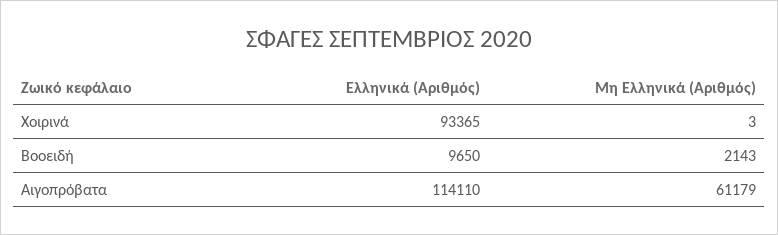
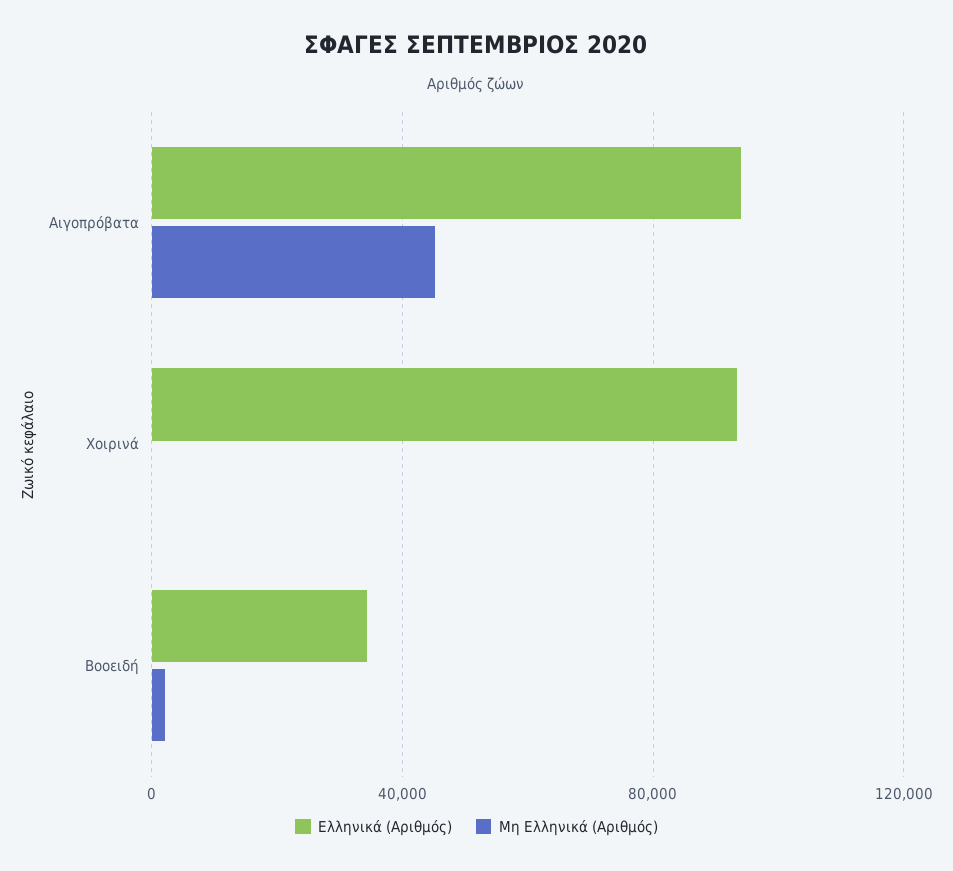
Ελληνικά (Αριθμός), Βοοειδή: 9650 -> 35000
Ελληνικά (Αριθμός), Αιγοπρόβατα: 114110 -> 95000
Μη Ελληνικά (Αριθμός), Αιγοπρόβατα: 61179 -> 45000

